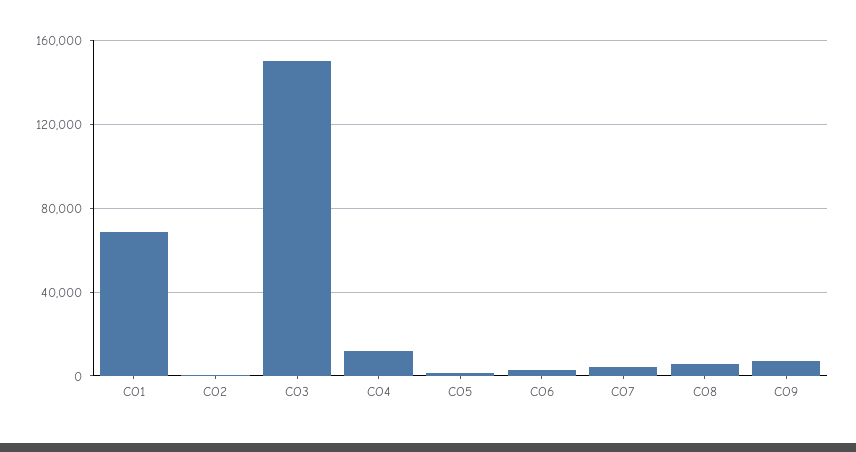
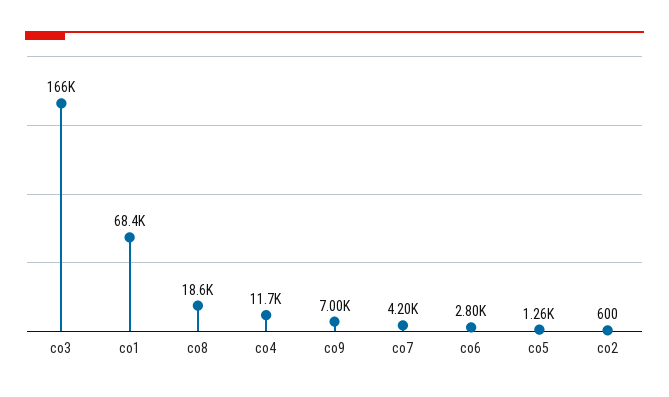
CO3: 150000 -> 166000
CO8: 5000 -> 18600

